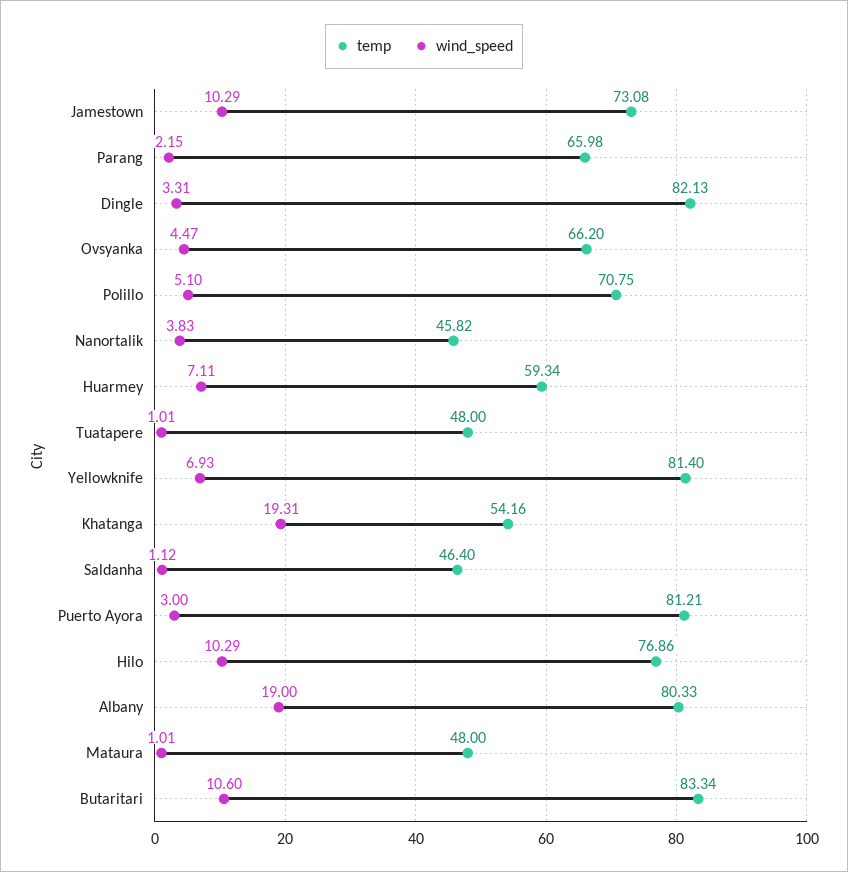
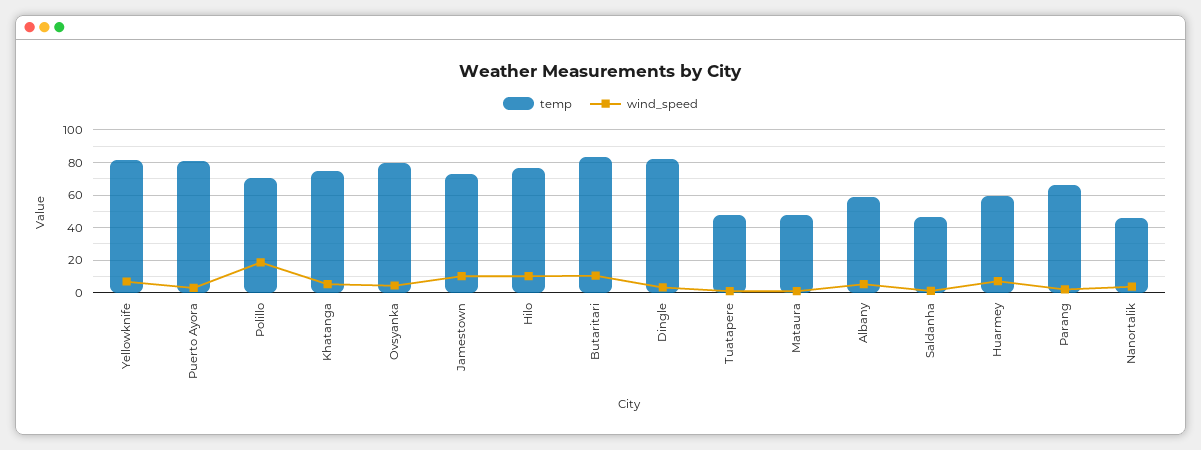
temp, Ovsyanka: 66.2 -> 80
wind_speed, Polillo: 5.1 -> 20
temp, Khatanga: 54.16 -> 75
wind_speed, Khatanga: 19.31 -> 5
temp, Albany: 80.33 -> 60
wind_speed, Albany: 19 -> 5

